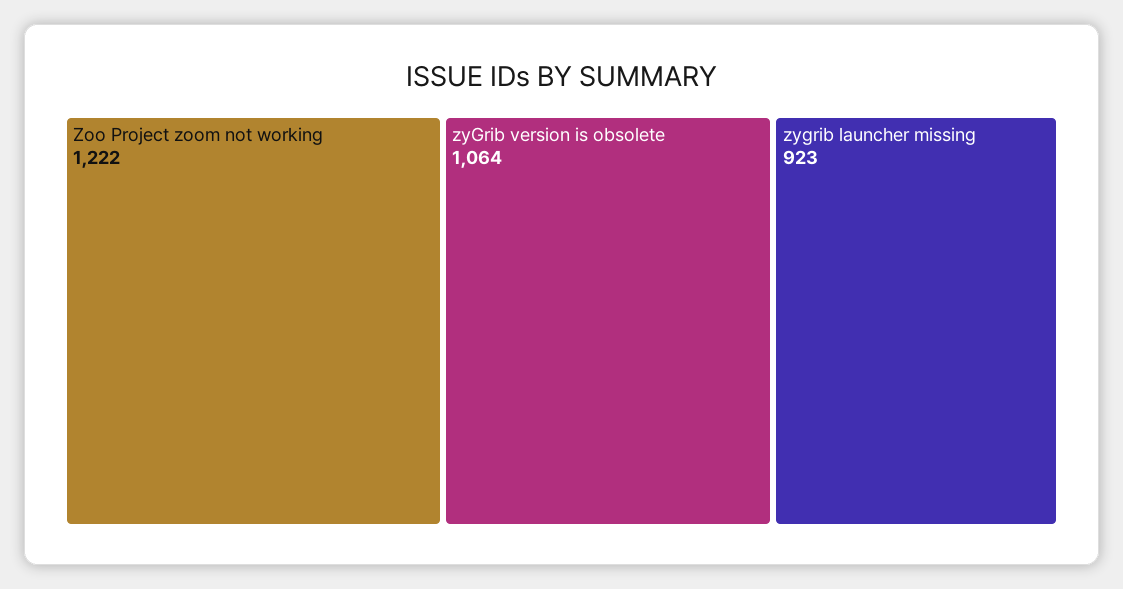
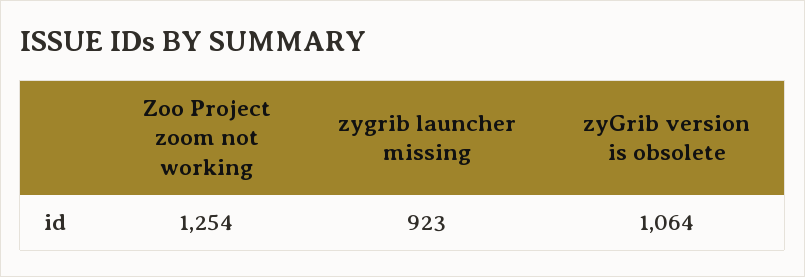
Zoo Project zoom not working: 1222 -> 1254

